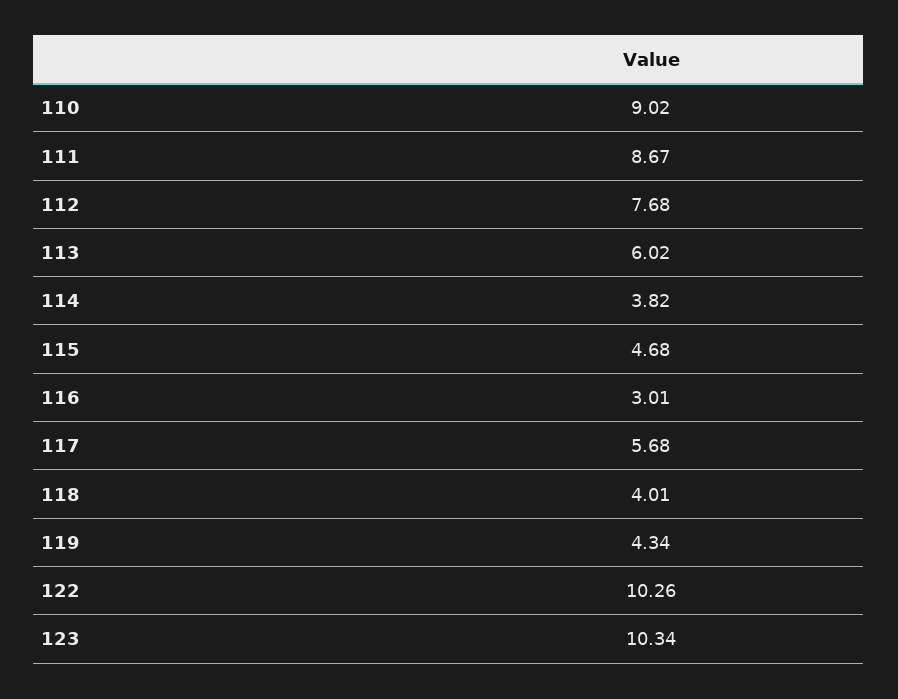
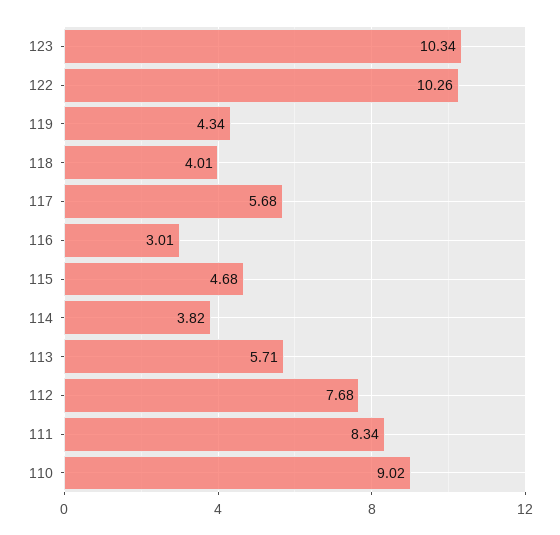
111: 8.67 -> 8.34
113: 6.02 -> 5.71

